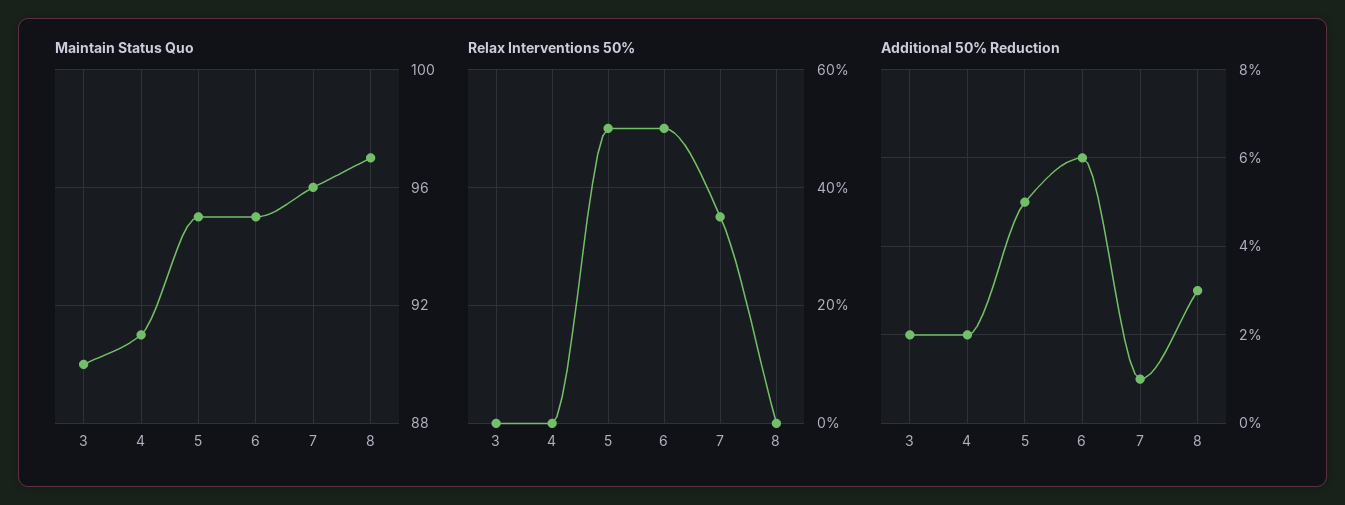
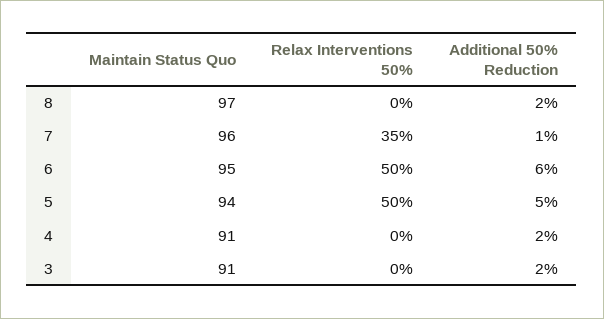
Maintain Status Quo, 3: 90 -> 91
Maintain Status Quo, 5: 95 -> 94
Additional 50% Reduction, 8: 3 -> 2

